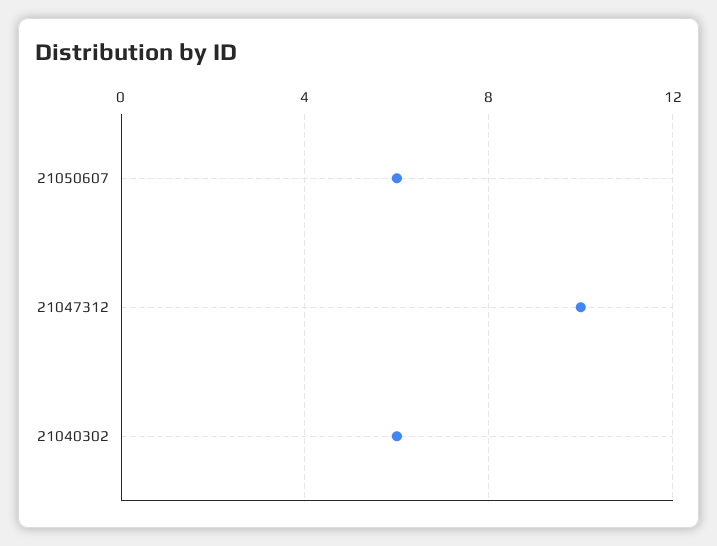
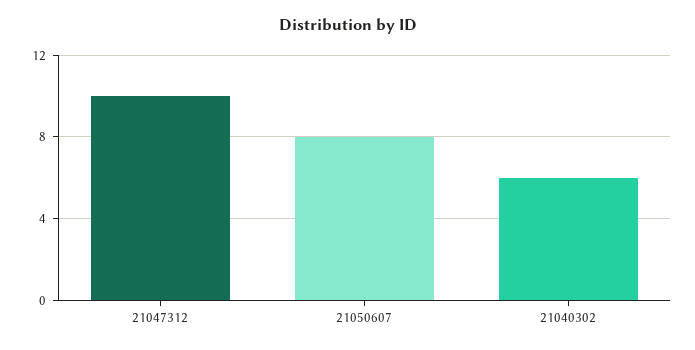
21050607: 6 -> 8

